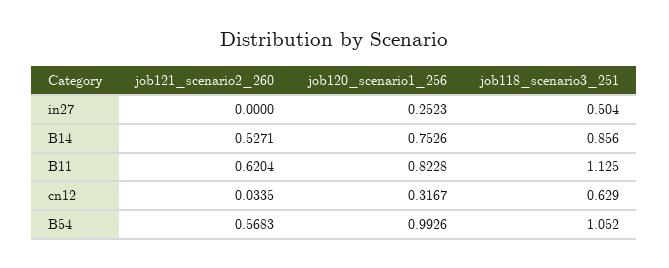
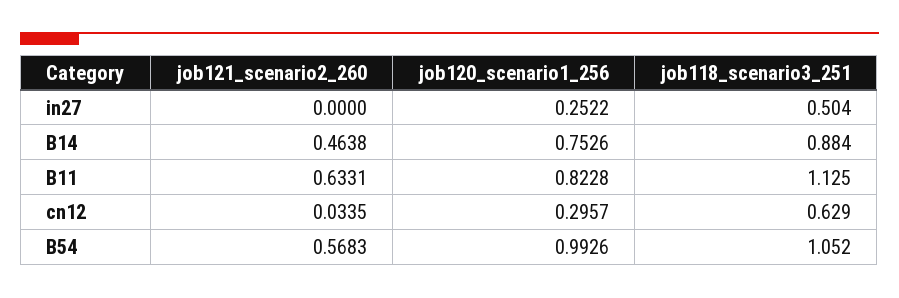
job120_scenario1_256, in27: 0.2523 -> 0.2522
job121_scenario2_260, B14: 0.5271 -> 0.4638
job118_scenario3_251, B14: 0.856 -> 0.884
job121_scenario2_260, B11: 0.6204 -> 0.6331
job120_scenario1_256, cn12: 0.3167 -> 0.2957

